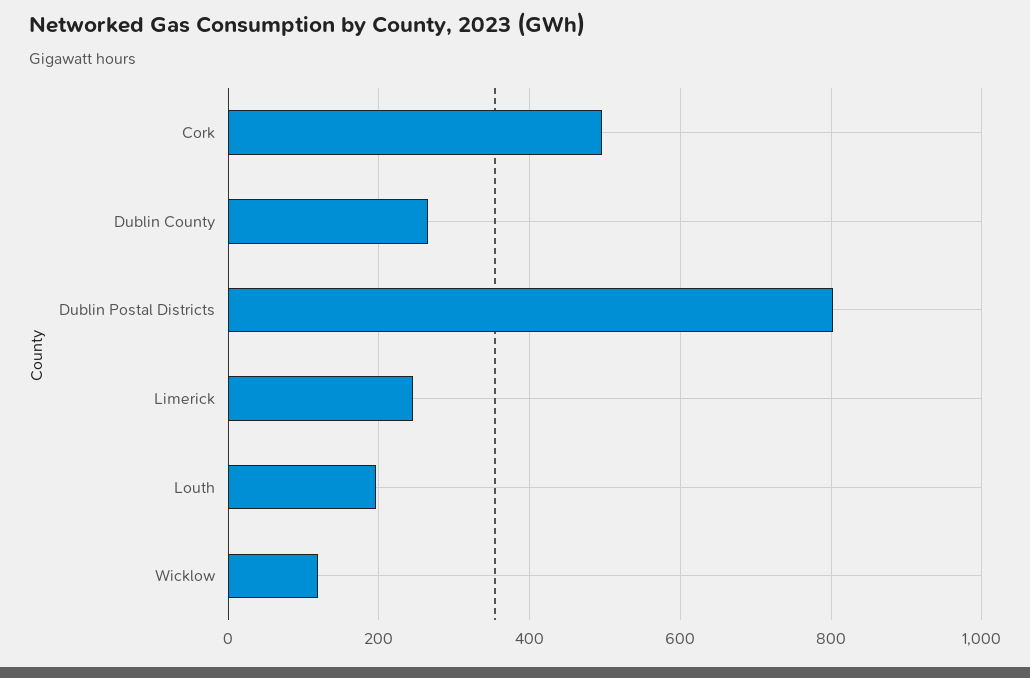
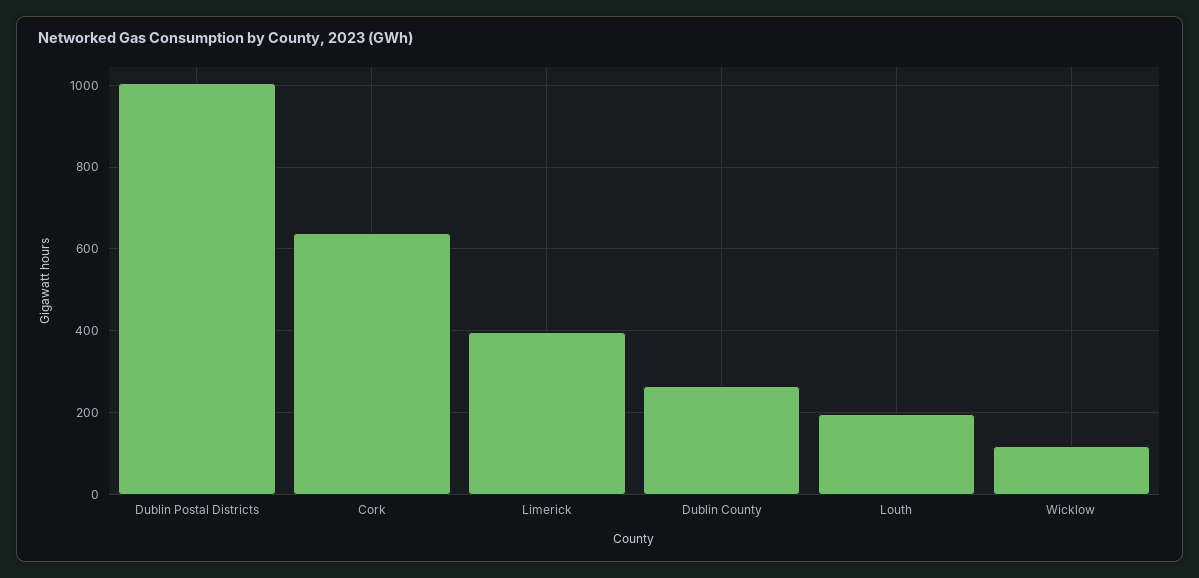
Cork: 500 -> 640
Dublin Postal Districts: 800 -> 1000
Limerick: 240 -> 400

